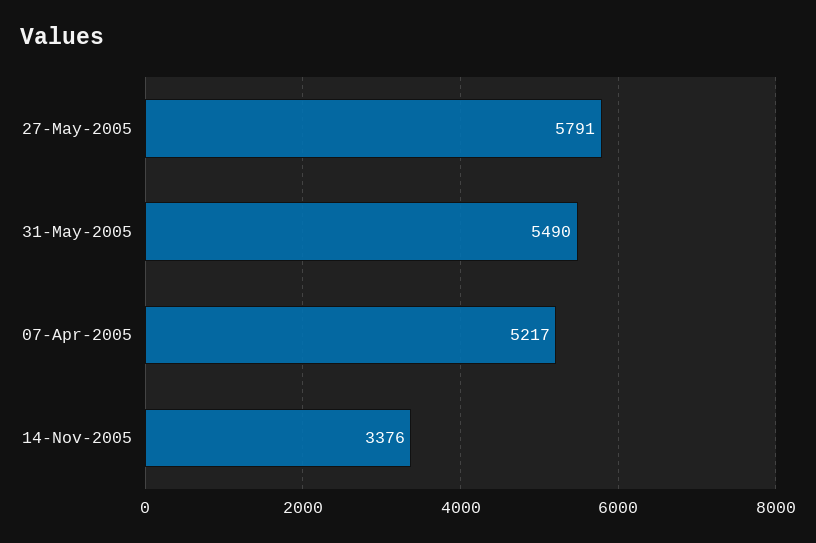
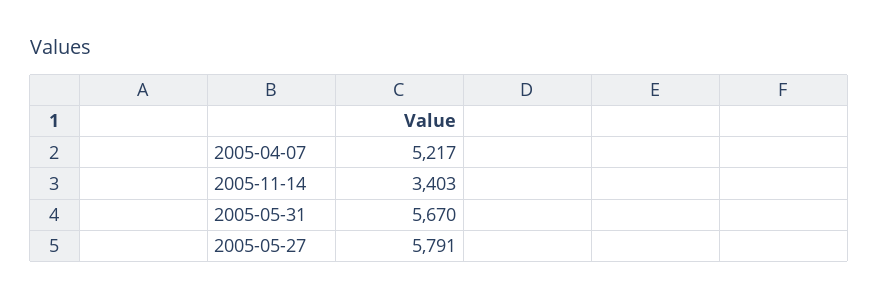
31-May-2005: 5490 -> 5670
14-Nov-2005: 3376 -> 3403

